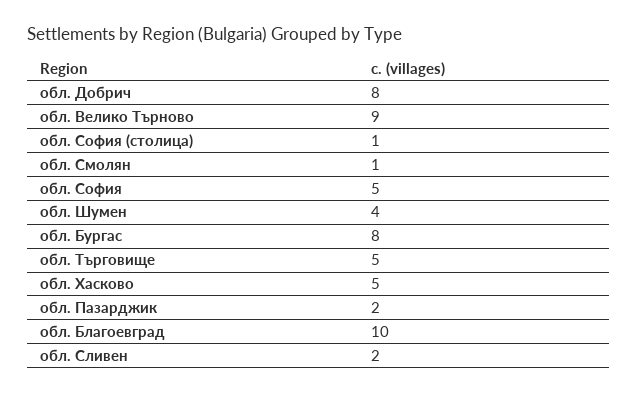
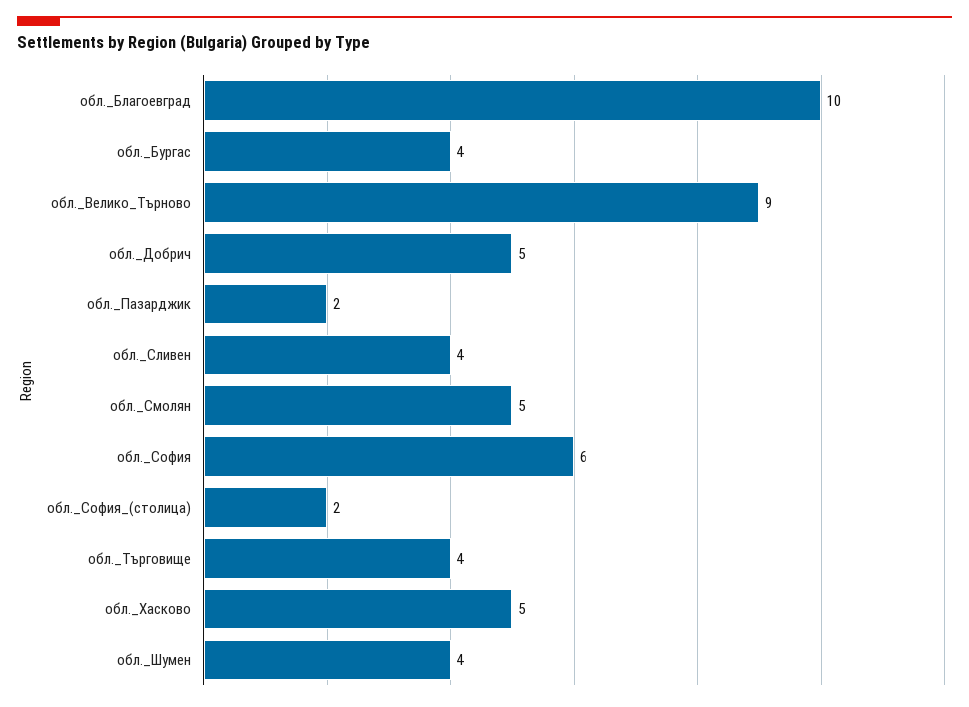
обл. Добрич: 8 -> 5
обл. София (столица): 1 -> 2
обл. Смолян: 1 -> 5
обл. София: 5 -> 6
обл. Бургас: 8 -> 4
обл. Търговище: 5 -> 4
обл. Сливен: 2 -> 4

